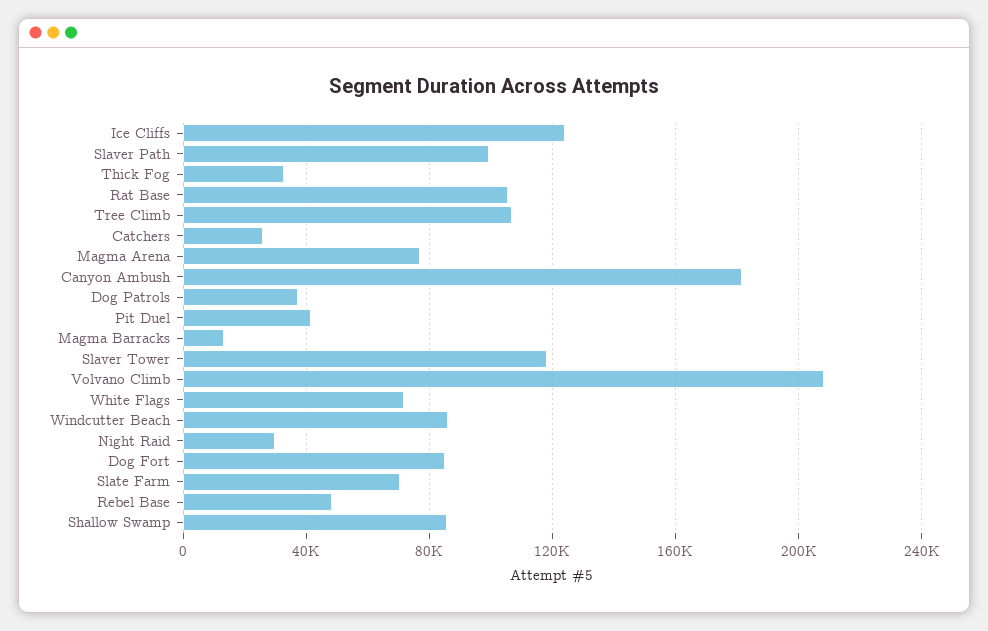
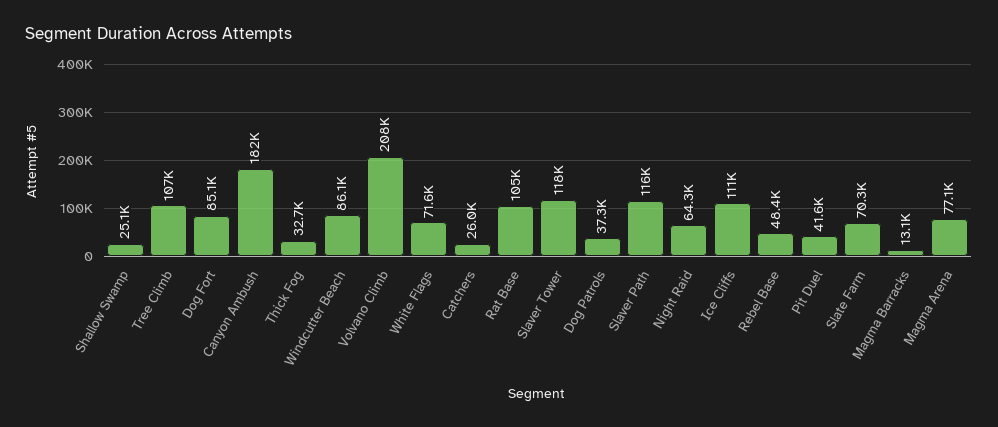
Ice Cliffs: 125000 -> 111000
Slaver Path: 100000 -> 116000
Night Raid: 30000 -> 64300
Shallow Swamp: 85000 -> 25100

